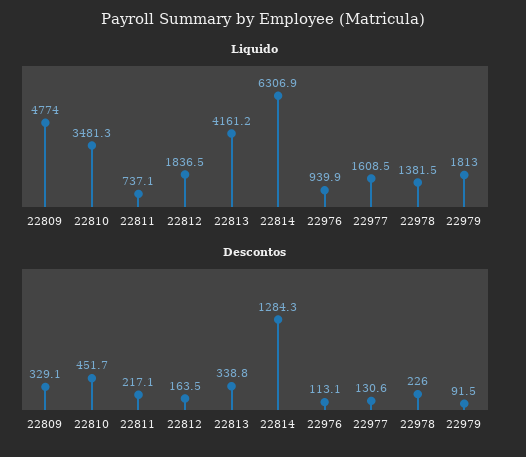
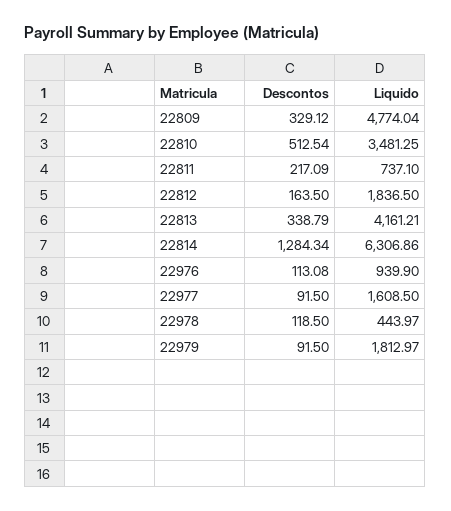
Liquido, 22978: 1381.5 -> 443.97
Descontos, 22810: 451.7 -> 512.54
Descontos, 22977: 130.6 -> 91.5
Descontos, 22978: 226 -> 118.5

